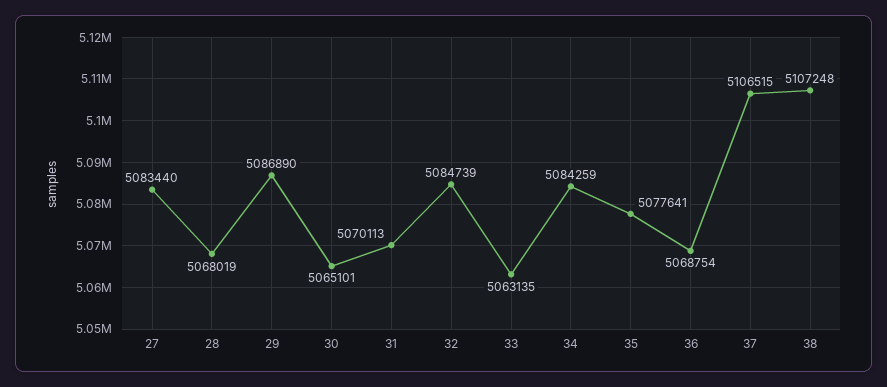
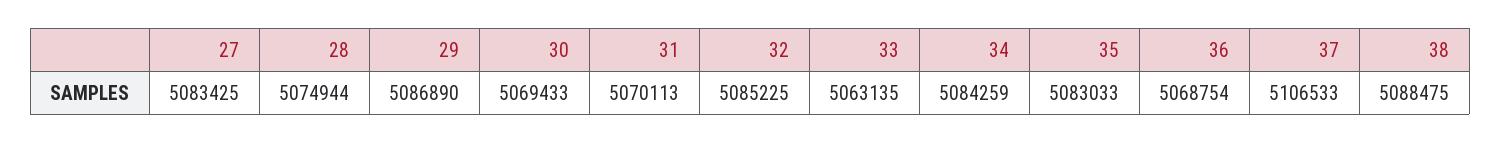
27: 5083440 -> 5083425
28: 5068019 -> 5074944
30: 5065101 -> 5069433
32: 5084739 -> 5085225
35: 5077641 -> 5083033
37: 5106515 -> 5106533
38: 5107248 -> 5088475

